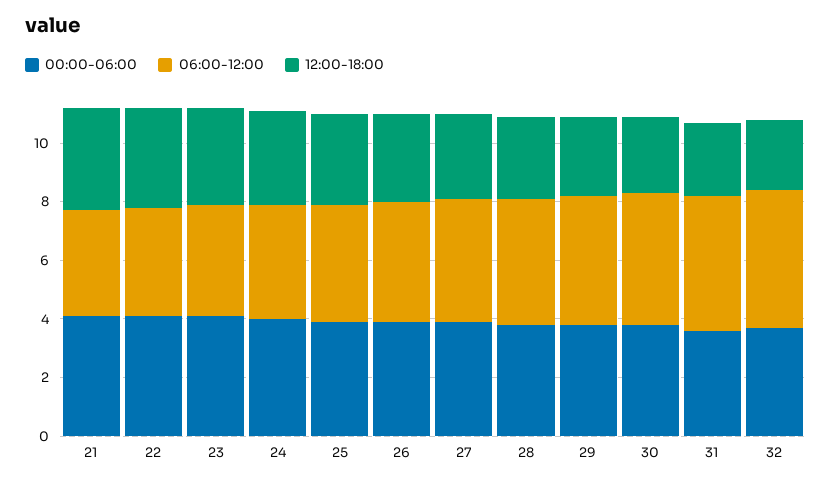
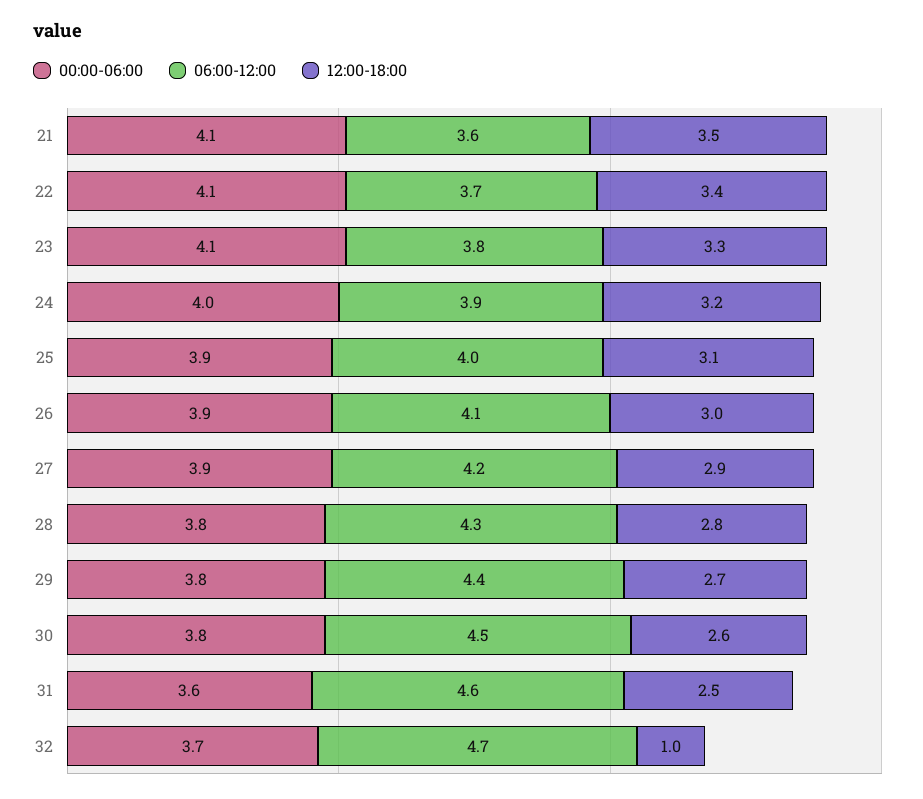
12:00-18:00, 32: 2.5 -> 1

